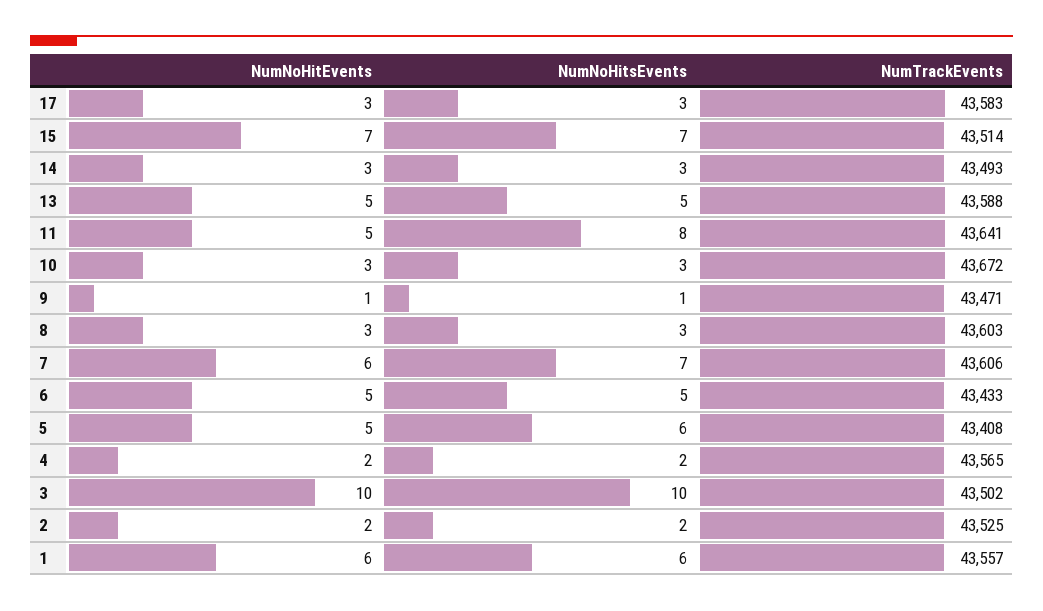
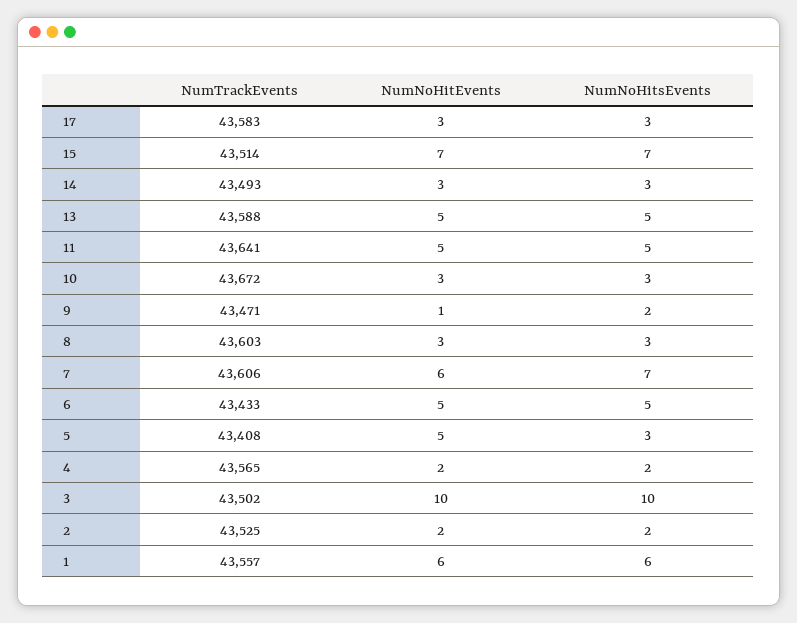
NumNoHitsEvents, 11: 8 -> 5
NumNoHitsEvents, 9: 1 -> 2
NumNoHitsEvents, 5: 6 -> 3

